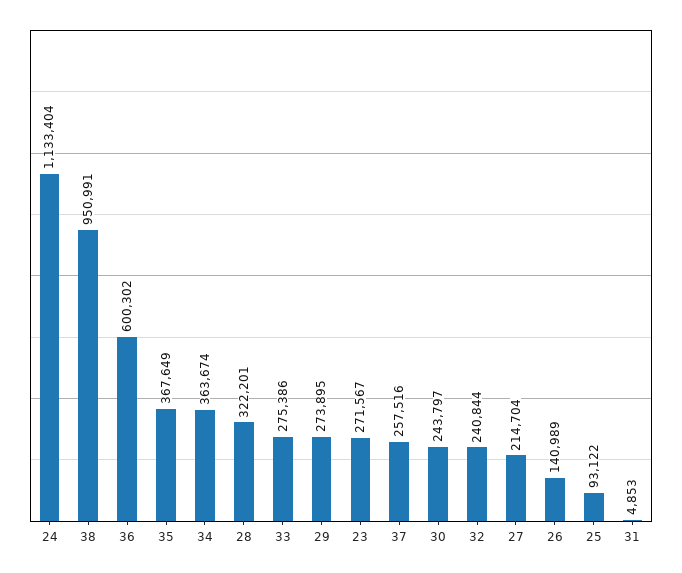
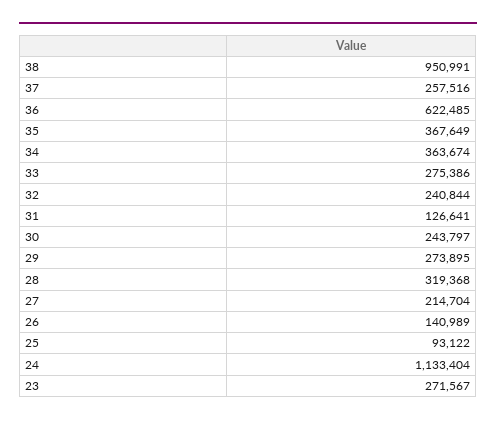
36: 600302 -> 622485
28: 322201 -> 319368
31: 4853 -> 126641

